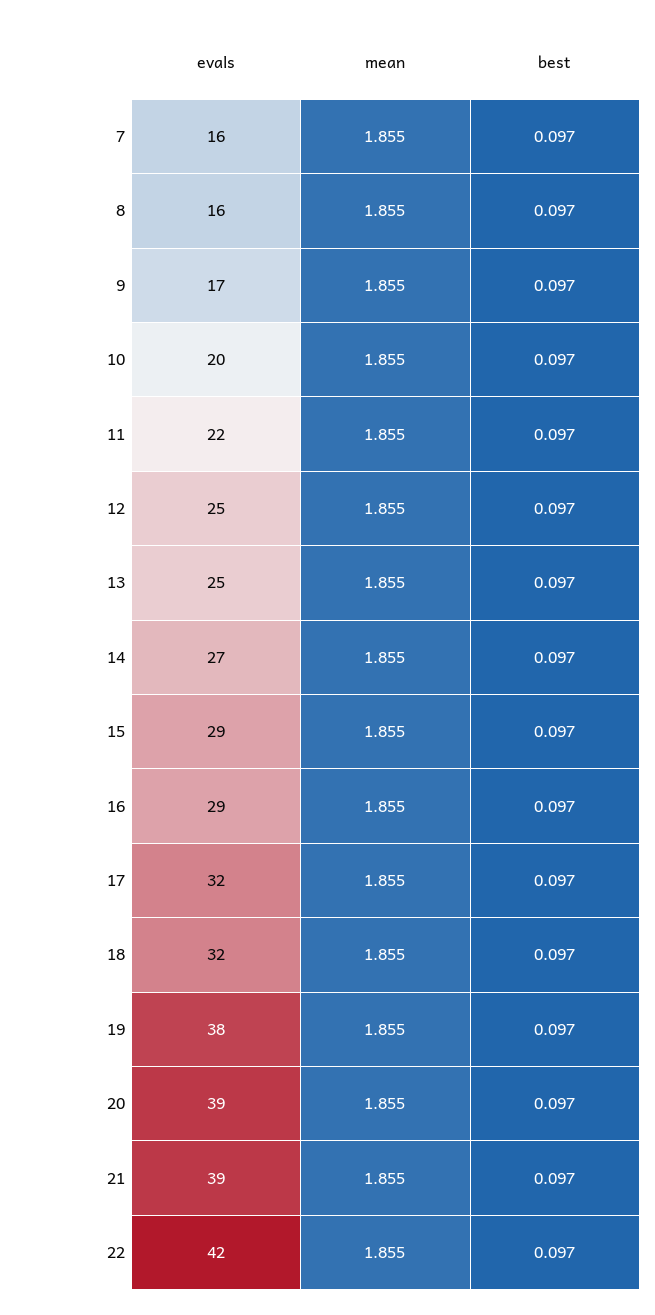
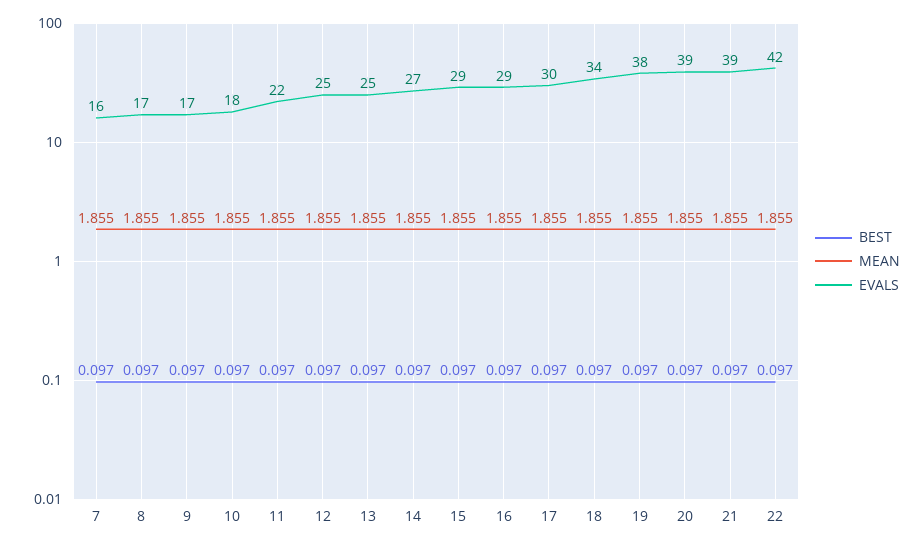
evals, 8: 16 -> 17
evals, 10: 20 -> 18
evals, 17: 32 -> 30
evals, 18: 32 -> 34

